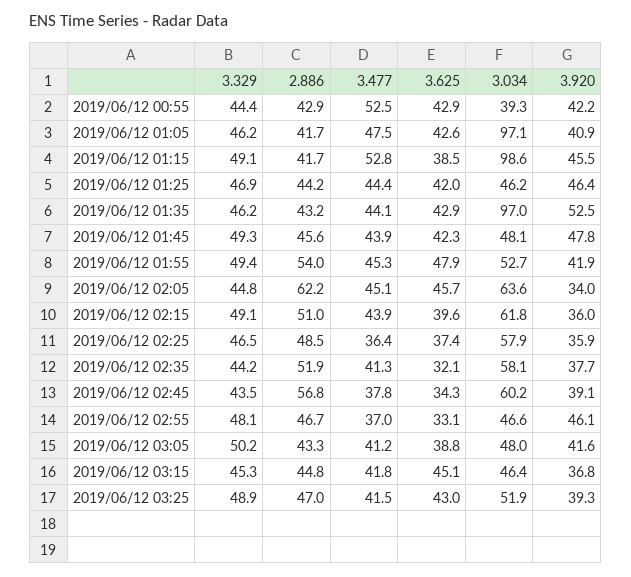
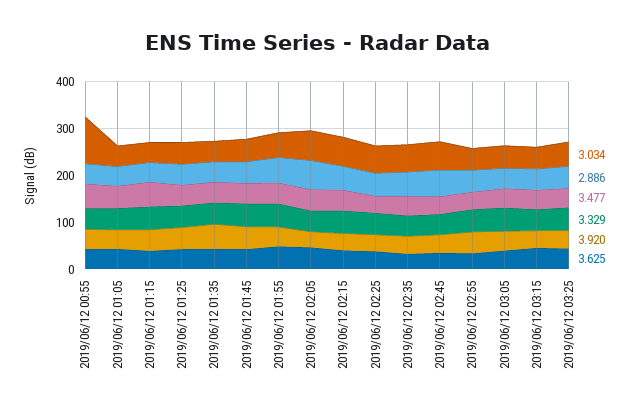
3.034, 2019/06/12 00:55: 39.3 -> 100
3.034, 2019/06/12 01:05: 97.1 -> 40
3.034, 2019/06/12 01:15: 98.6 -> 40
3.034, 2019/06/12 01:35: 97 -> 40

